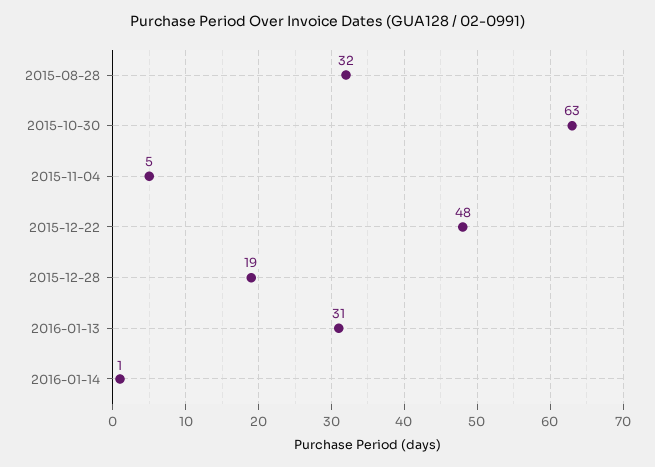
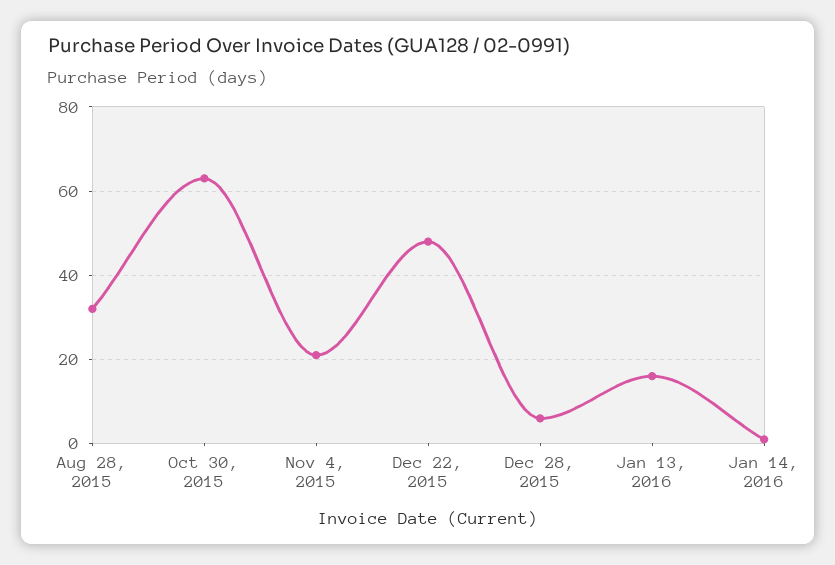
2015-11-04: 5 -> 20
2015-12-28: 19 -> 5
2016-01-13: 31 -> 15

